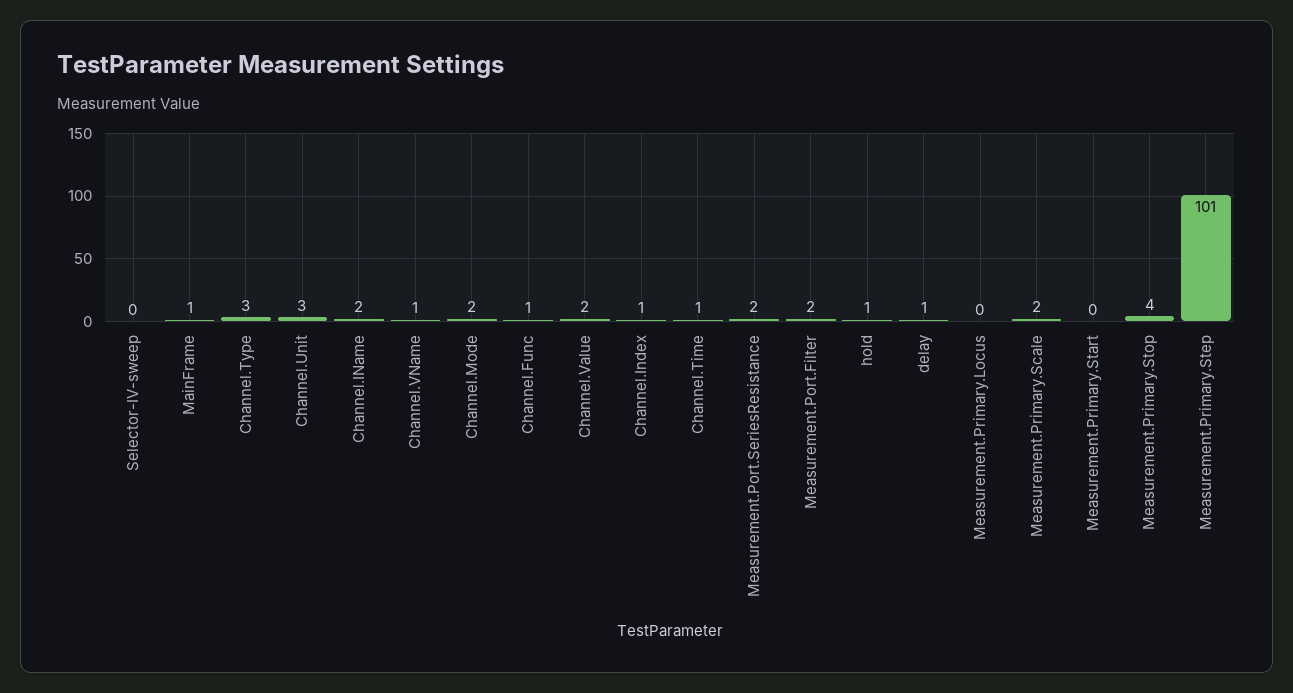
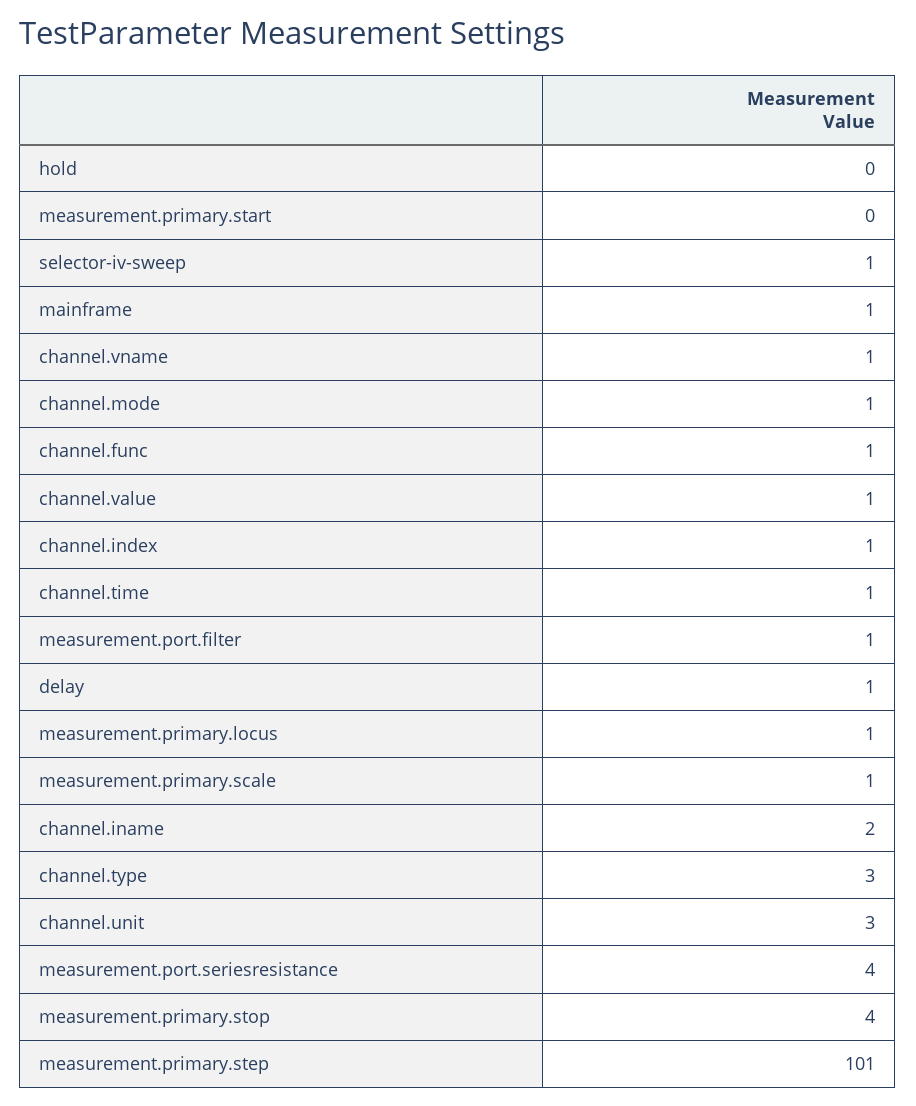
Selector-IV-sweep: 0 -> 1
Channel.Mode: 2 -> 1
Channel.Value: 2 -> 1
Measurement.Port.SeriesResistance: 2 -> 4
Measurement.Port.Filter: 2 -> 1
hold: 1 -> 0
Measurement.Primary.Locus: 0 -> 1
Measurement.Primary.Scale: 2 -> 1

